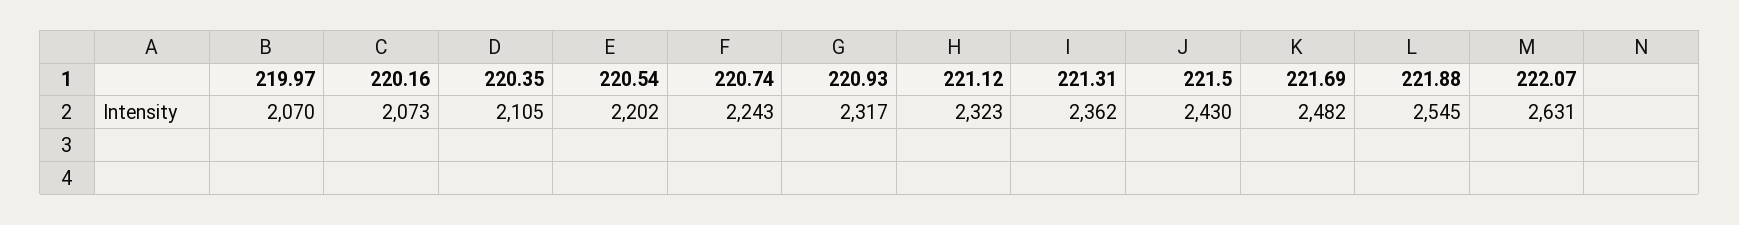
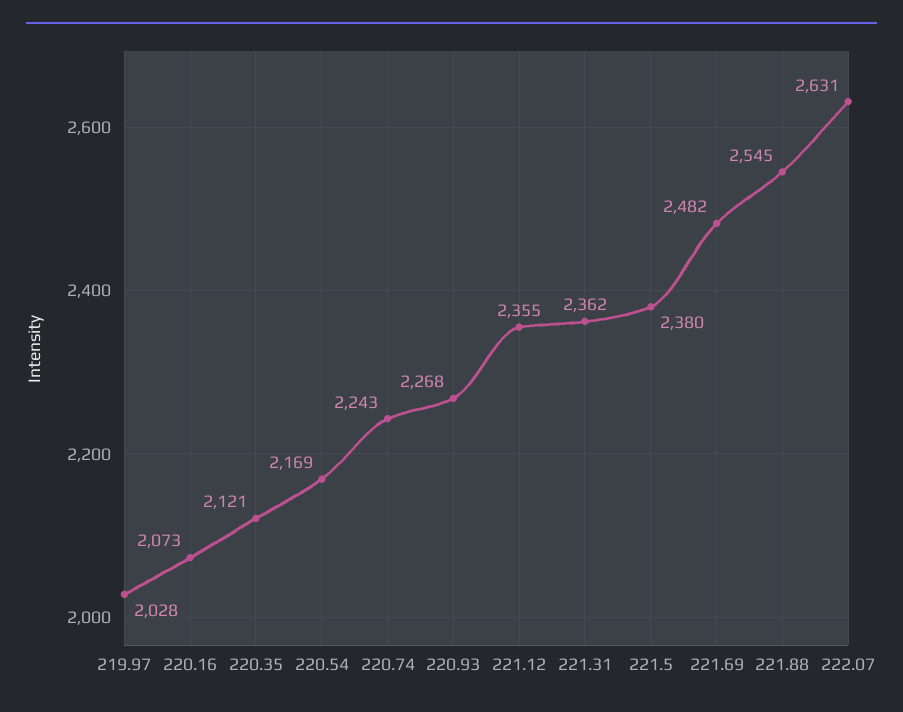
219.97: 2070 -> 2028
220.35: 2105 -> 2121
220.54: 2202 -> 2169
220.93: 2317 -> 2268
221.12: 2323 -> 2355
221.5: 2430 -> 2380

